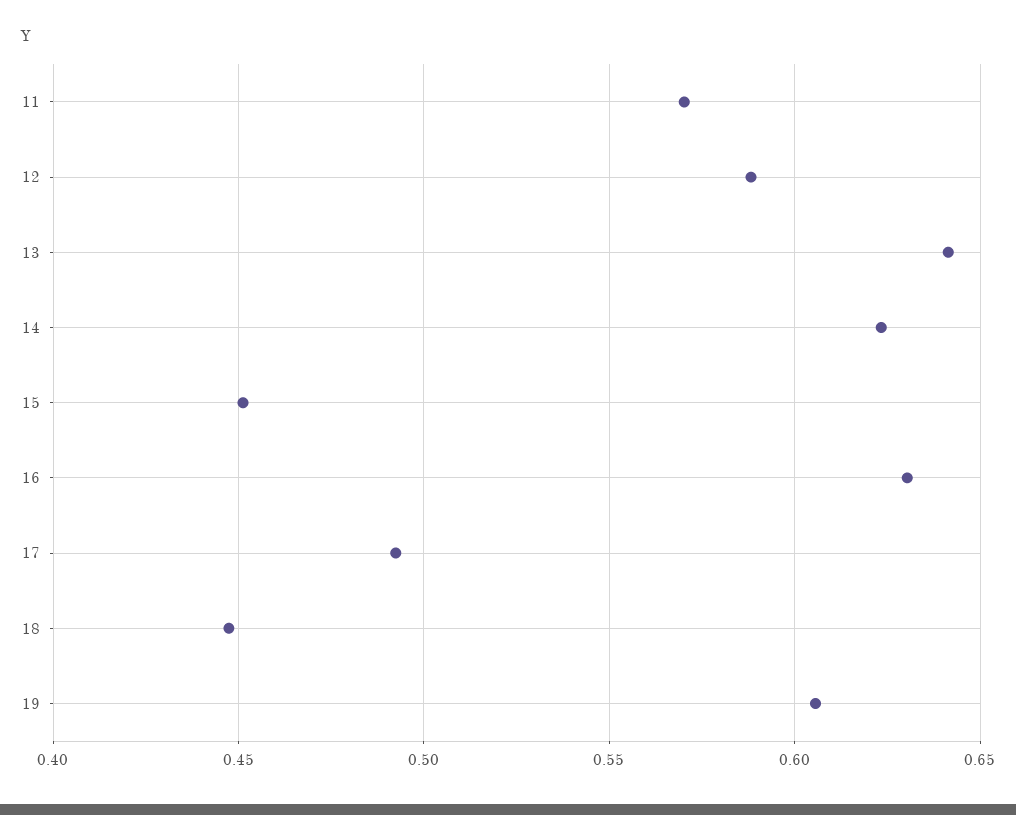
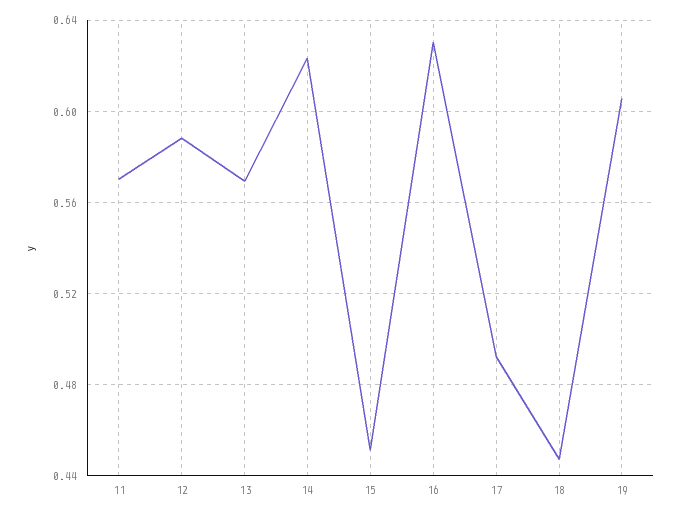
13: 0.64 -> 0.57

